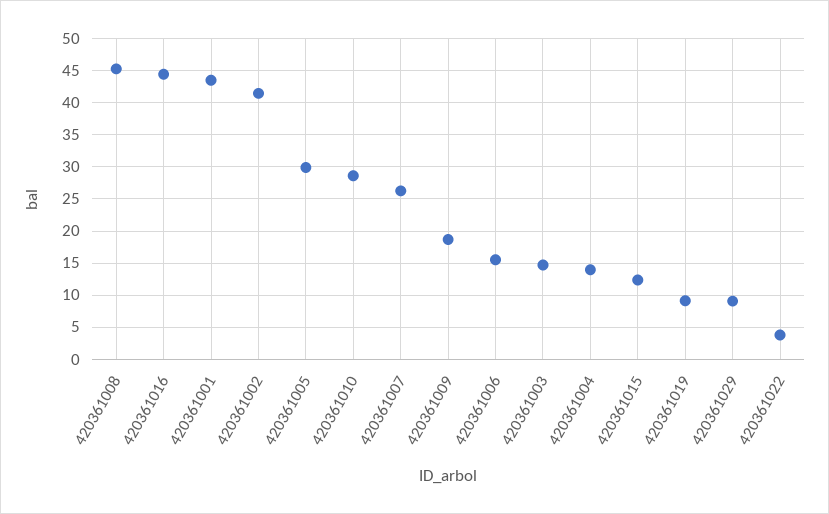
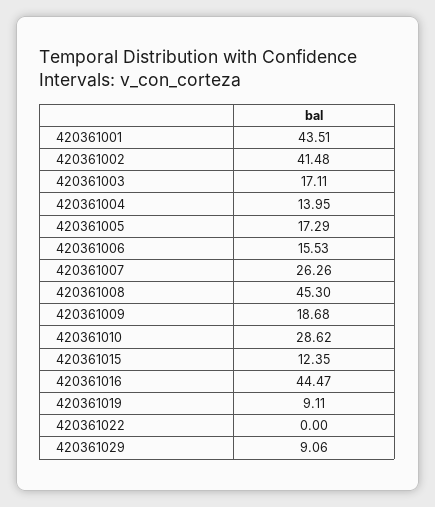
420361005: 30 -> 17.29
420361003: 15 -> 17.11
420361022: 4 -> 0

